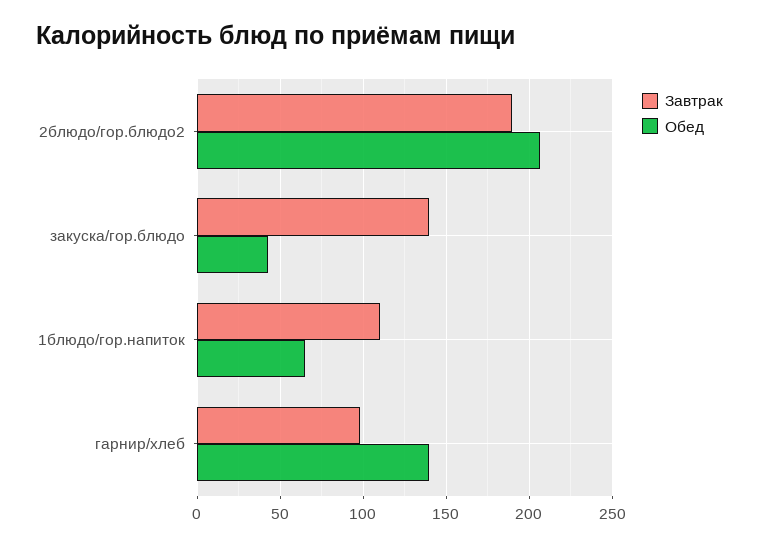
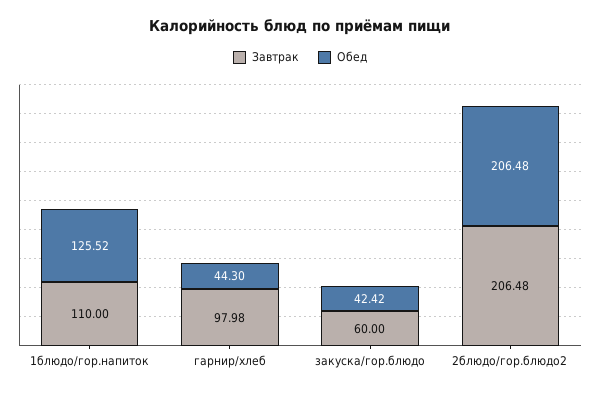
Завтрак, 2блюдо/гор.блюдо2: 190 -> 206.48
Завтрак, закуска/гор.блюдо: 140 -> 60
Обед, 1блюдо/гор.напиток: 65 -> 125.52
Обед, гарнир/хлеб: 140 -> 44.3

